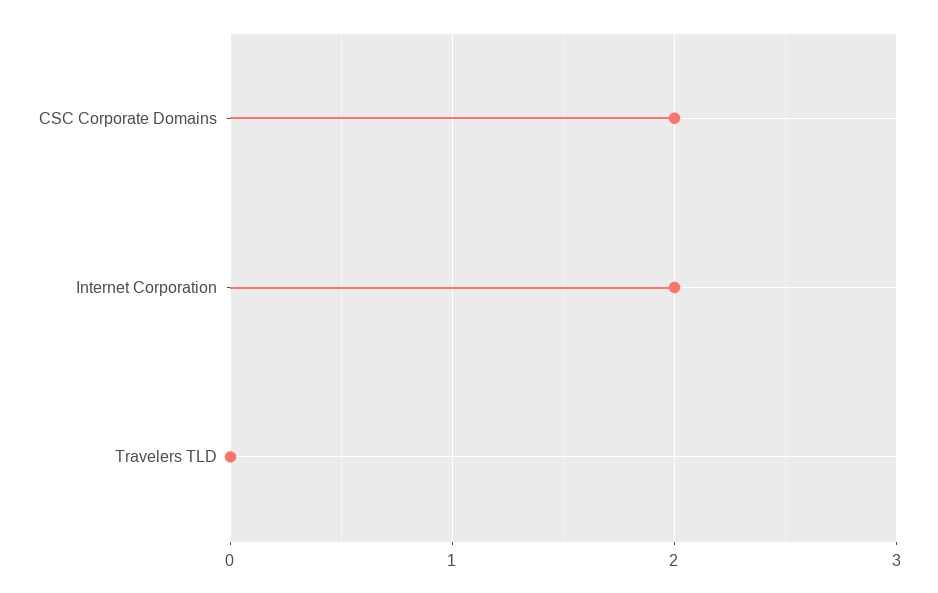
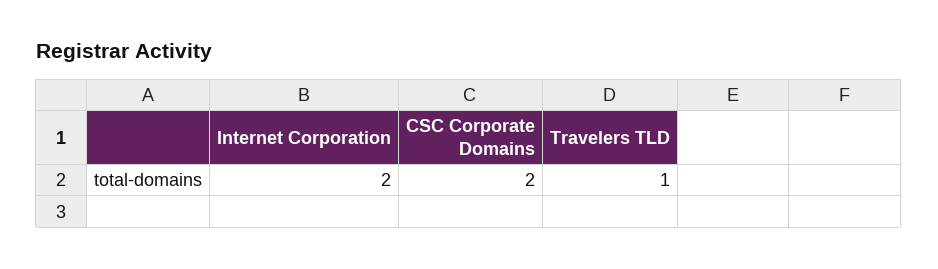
Travelers TLD: 0 -> 1

